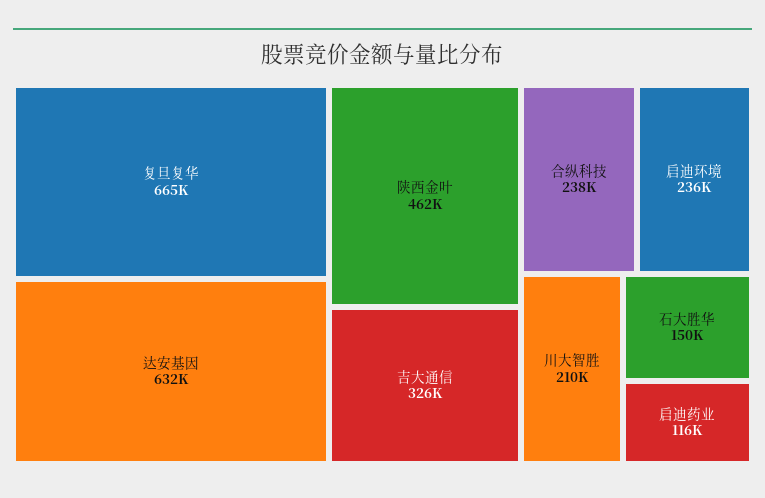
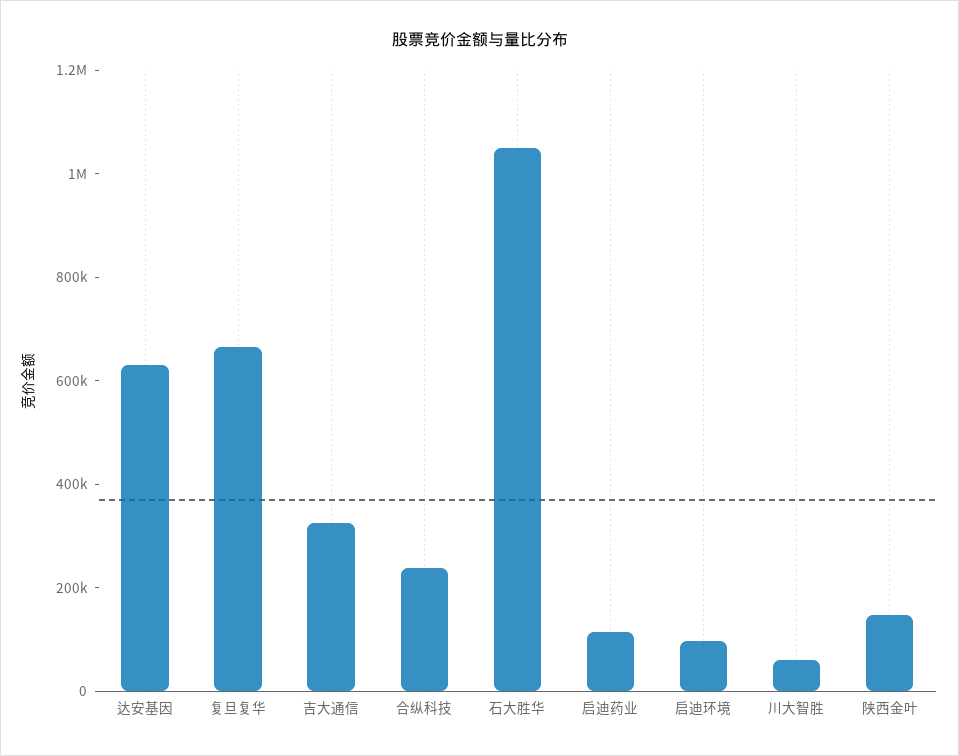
陕西金叶: 462000 -> 150000
启迪环境: 236000 -> 100000
川大智胜: 210000 -> 50000
石大胜华: 150000 -> 1050000

